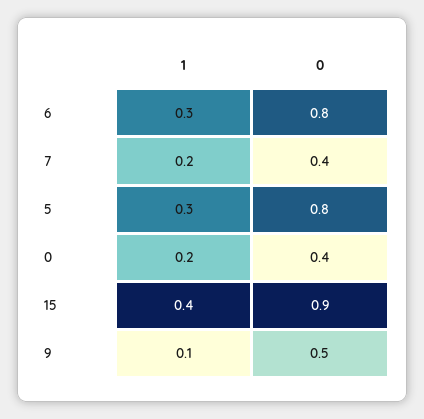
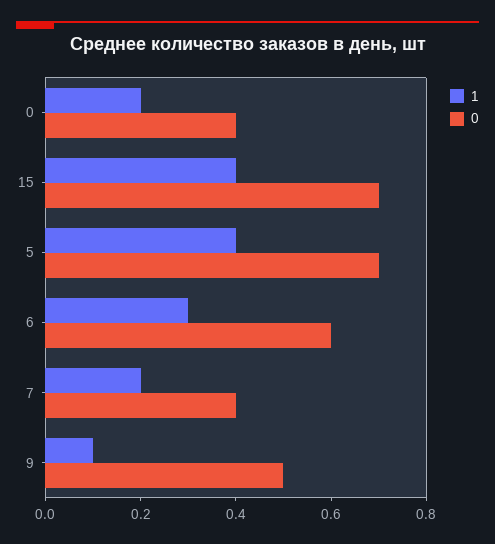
0, 6: 0.8 -> 0.6
1, 5: 0.3 -> 0.4
0, 5: 0.8 -> 0.7
0, 15: 0.9 -> 0.7

